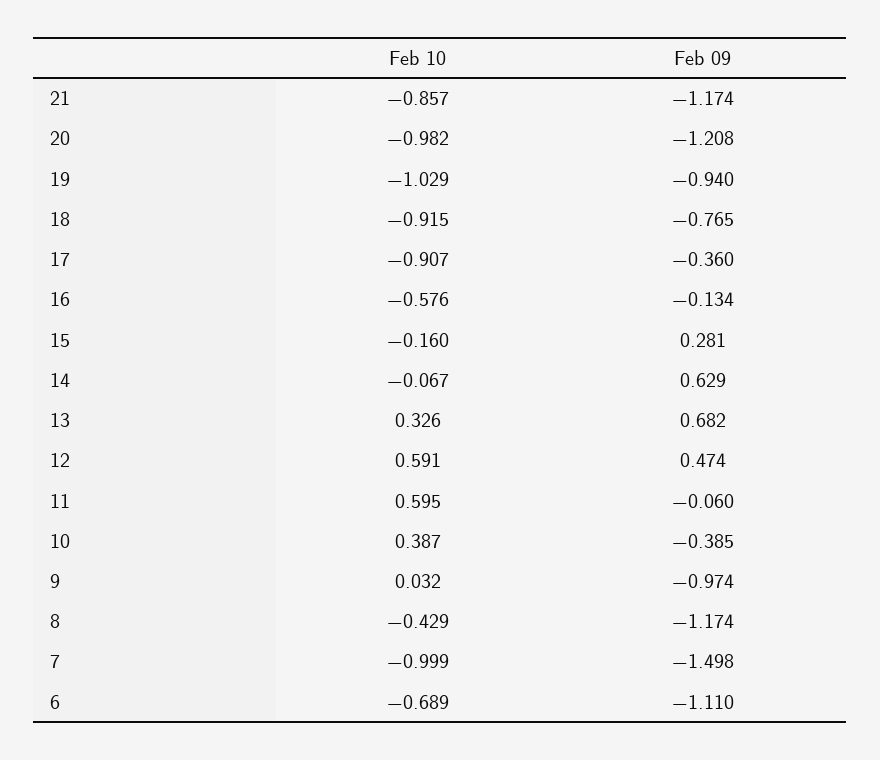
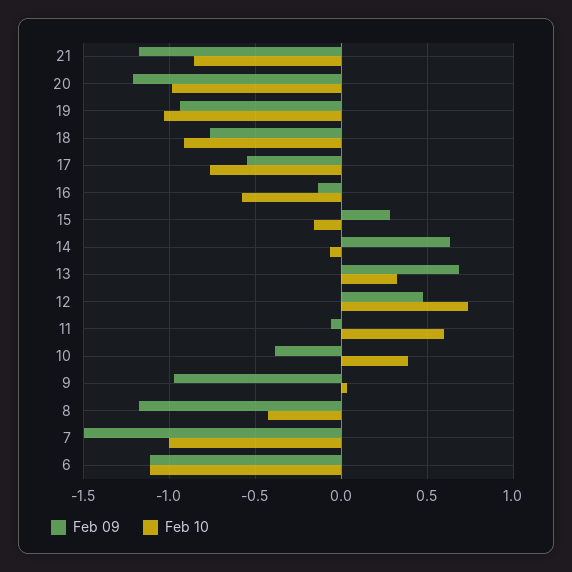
Feb 10, 17: -0.907 -> -0.75
Feb 09, 17: -0.36 -> -0.55
Feb 10, 12: 0.591 -> 0.75
Feb 10, 6: -0.689 -> -1.1

